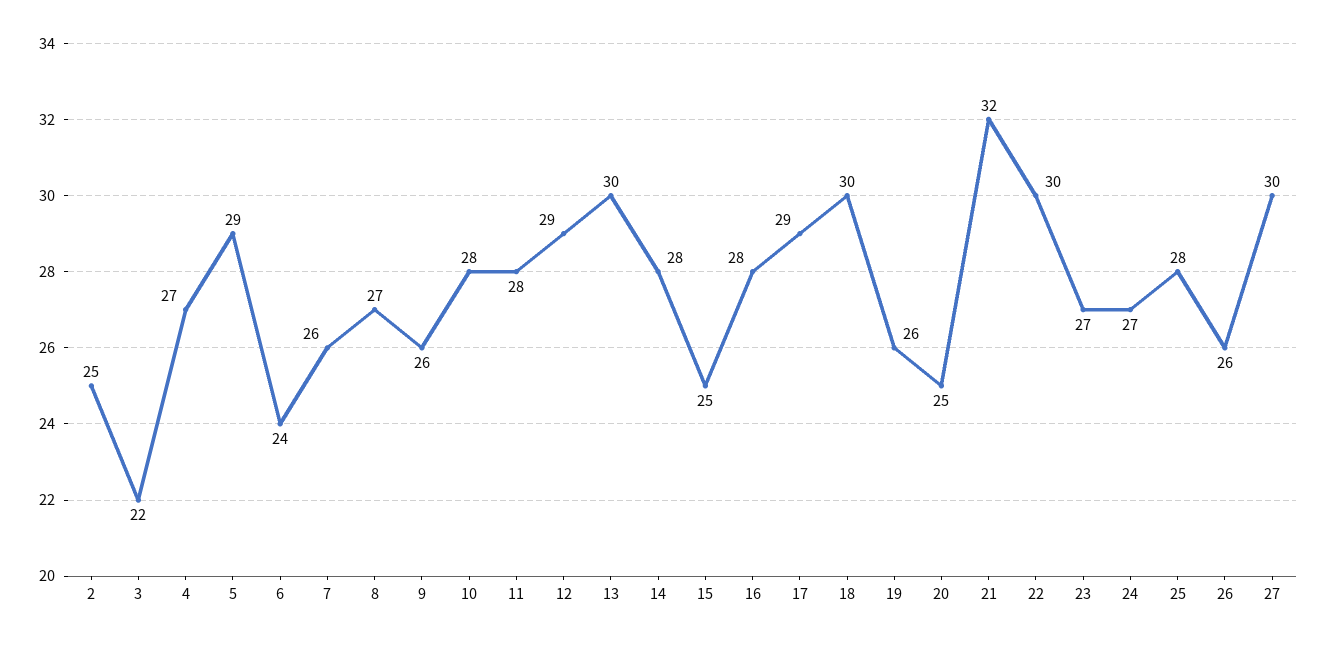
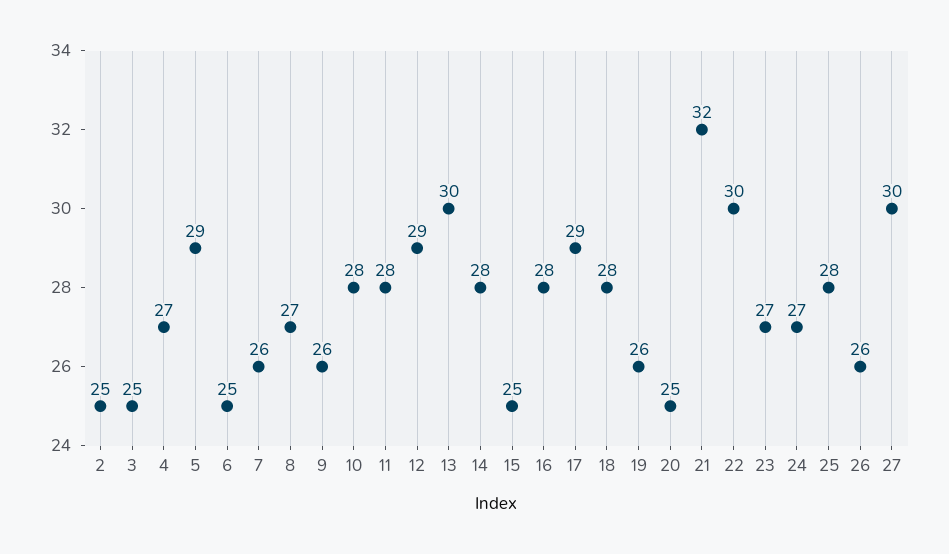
3: 22 -> 25
6: 24 -> 25
18: 30 -> 28

